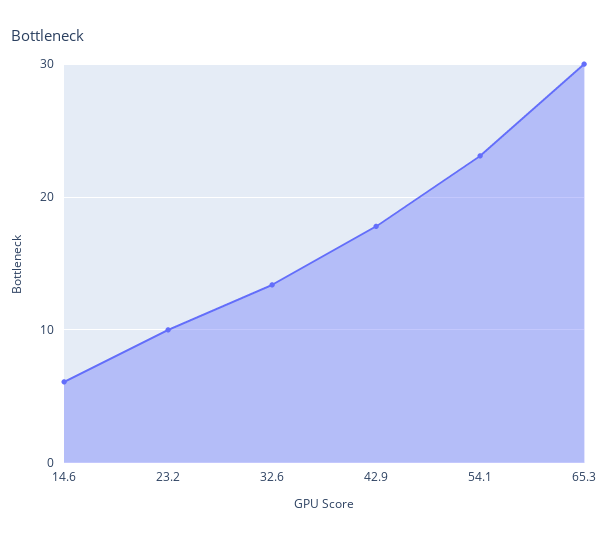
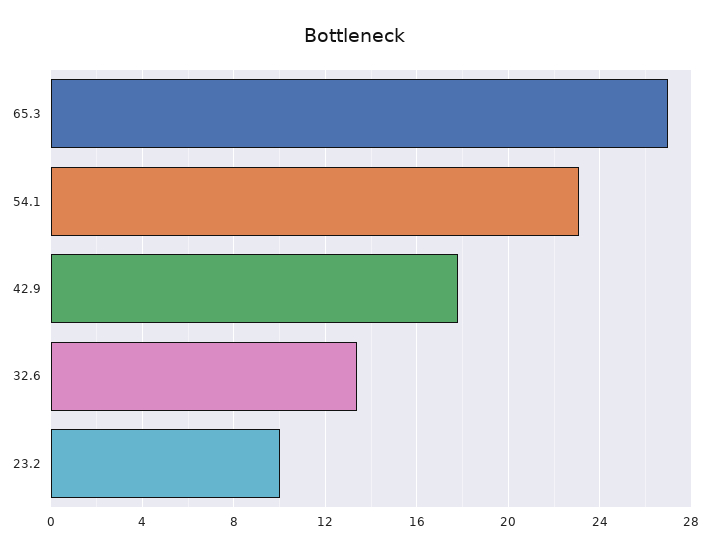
14.6: 6 -> none
65.3: 30 -> 27

